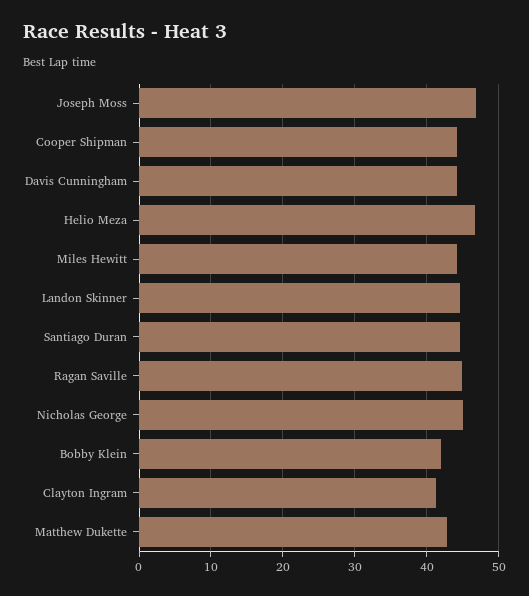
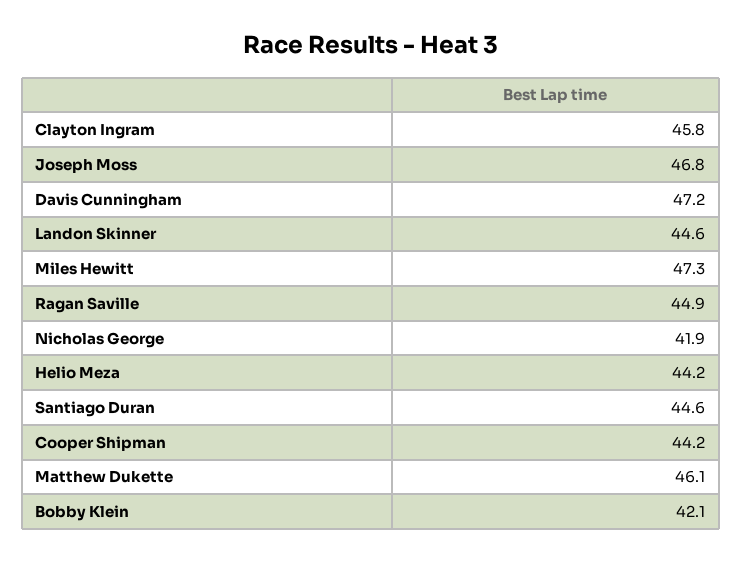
Davis Cunningham: 44 -> 47.2
Helio Meza: 47 -> 44.2
Miles Hewitt: 44 -> 47.3
Nicholas George: 45 -> 41.9
Clayton Ingram: 41 -> 45.8
Matthew Dukette: 43 -> 46.1

